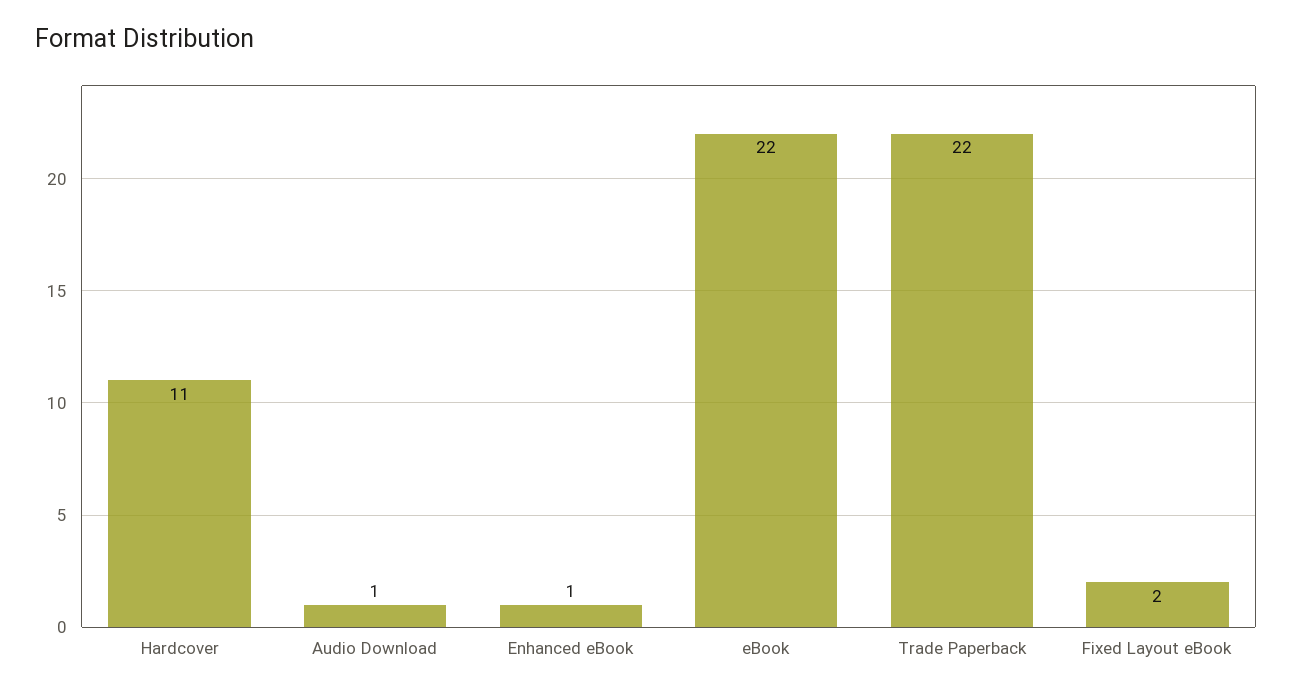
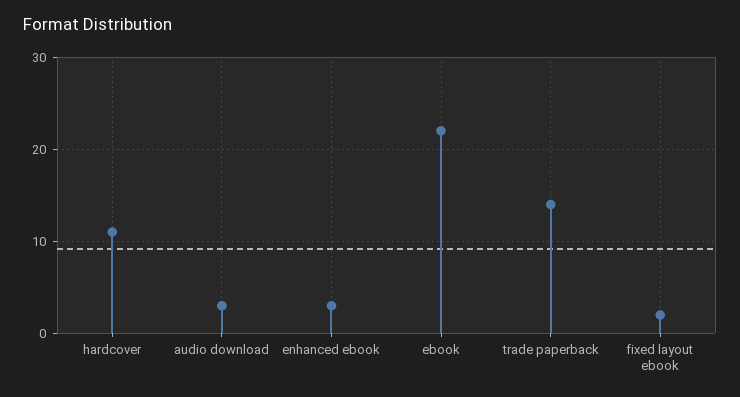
Audio Download: 1 -> 3
Enhanced eBook: 1 -> 3
Trade Paperback: 22 -> 14

